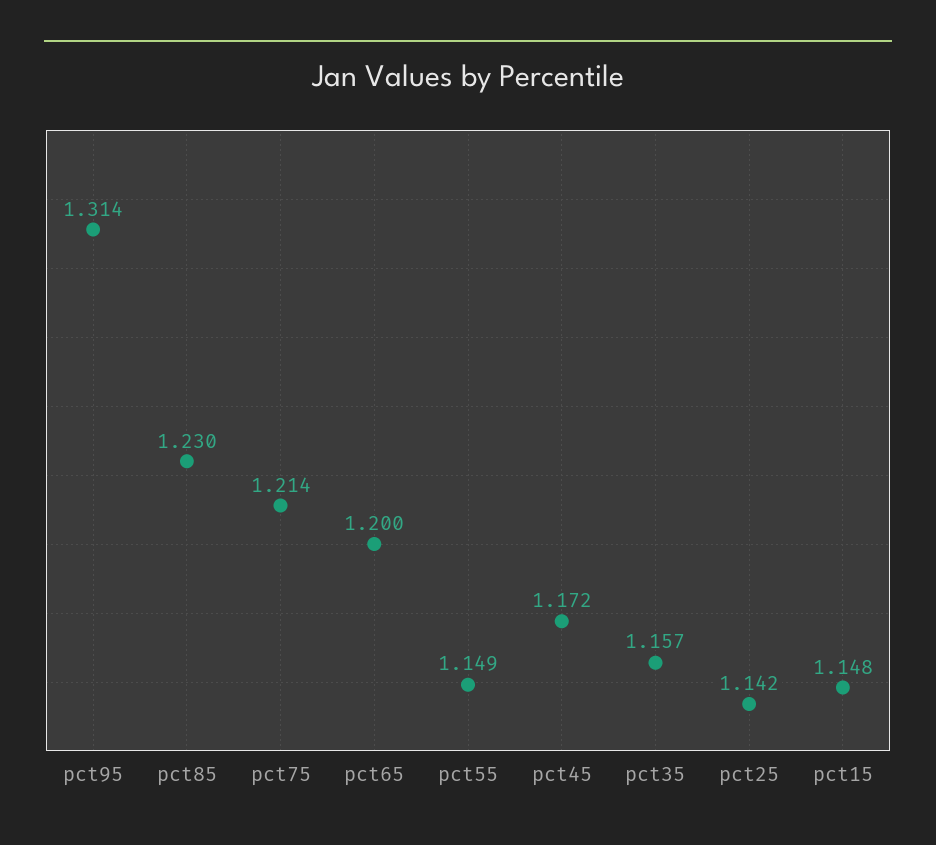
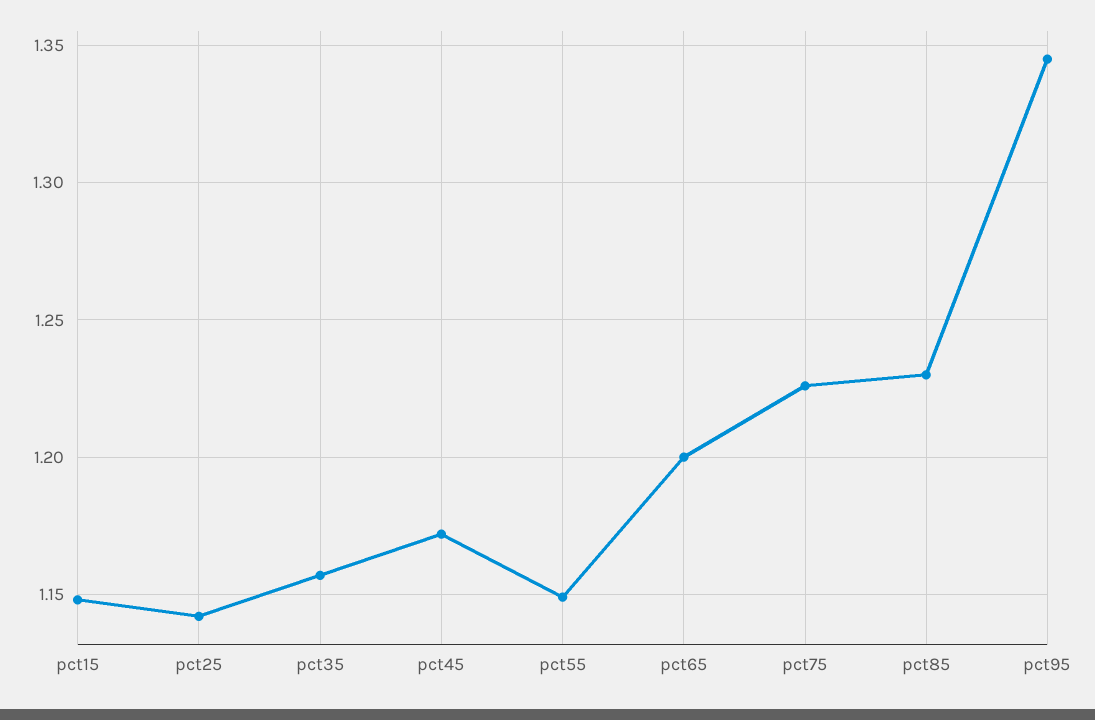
pct95: 1.314 -> 1.345
pct75: 1.214 -> 1.225

